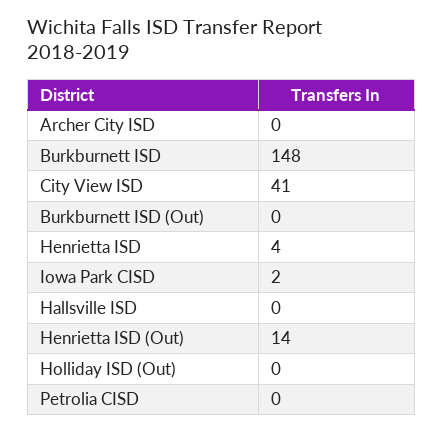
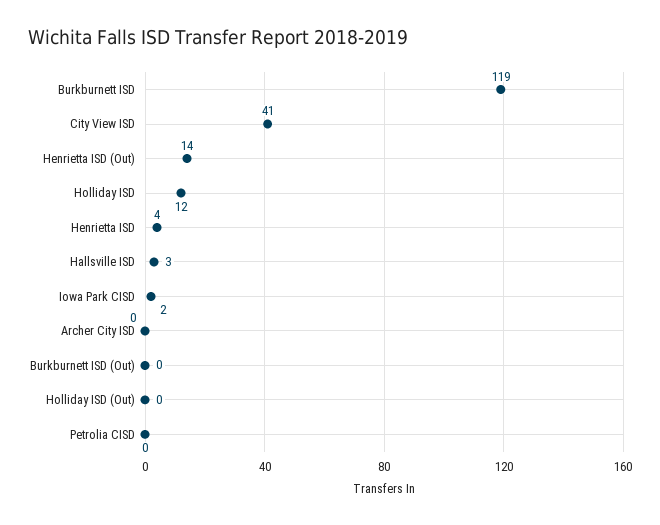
Burkburnett ISD: 148 -> 119
Hallsville ISD: 0 -> 3
Holliday ISD: none -> 12

